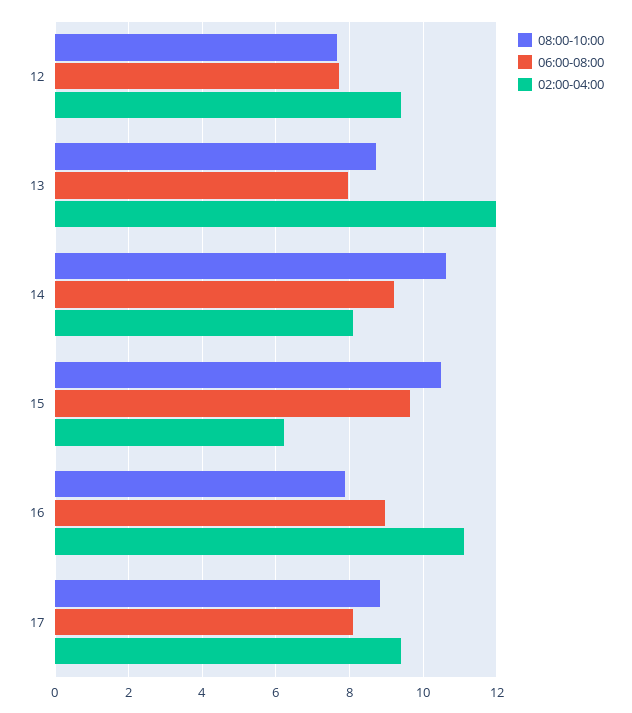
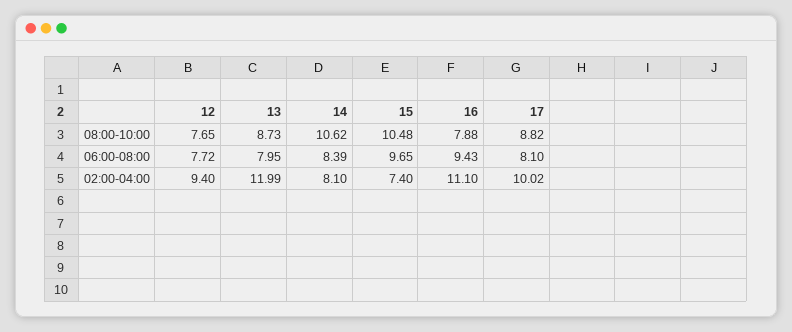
06:00-08:00, 14: 9.2 -> 8.39
02:00-04:00, 15: 6.2 -> 7.4
06:00-08:00, 16: 9 -> 9.43
02:00-04:00, 17: 9.4 -> 10.02

